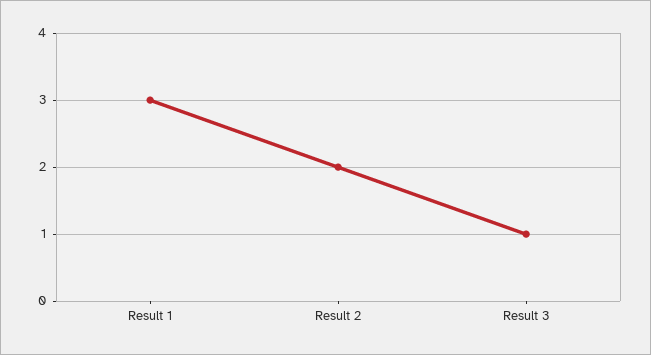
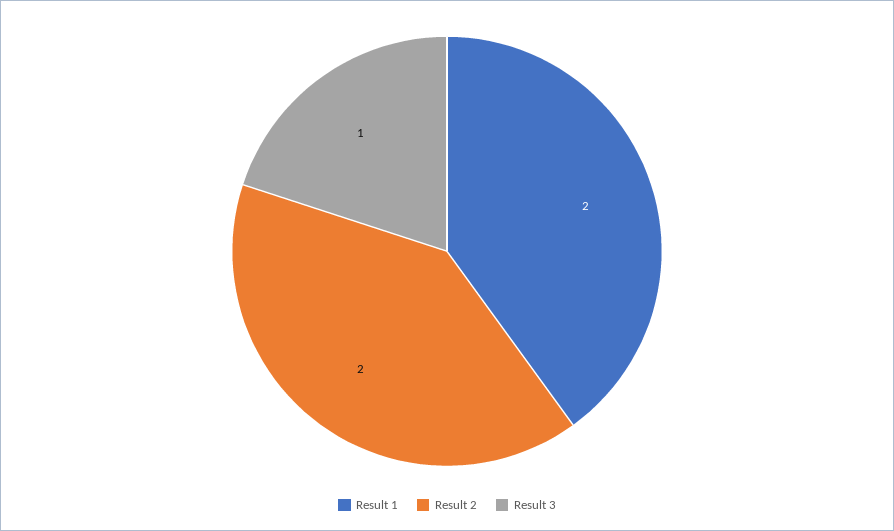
Result 1: 3 -> 2

